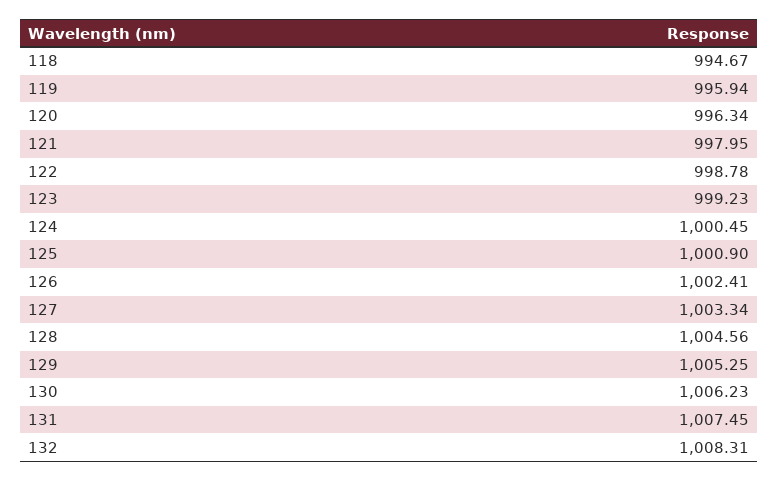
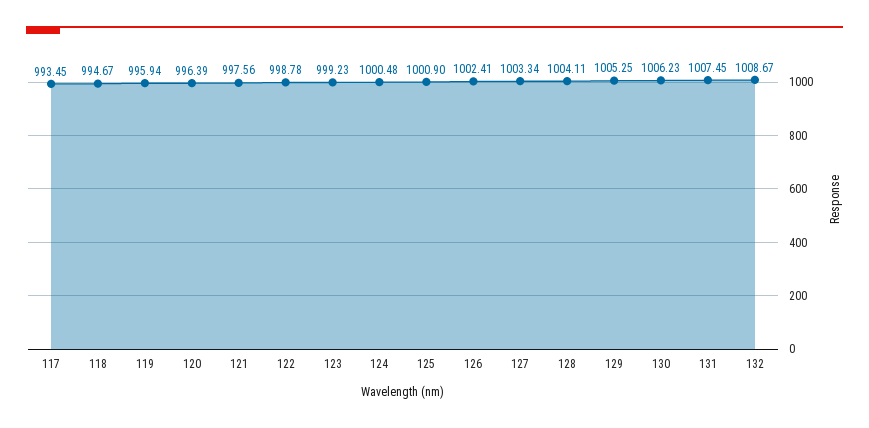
120: 996.34 -> 996.39
121: 997.95 -> 997.56
124: 1000.45 -> 1000.48
128: 1004.56 -> 1004.11
132: 1008.31 -> 1008.67
117: none -> 993.45

